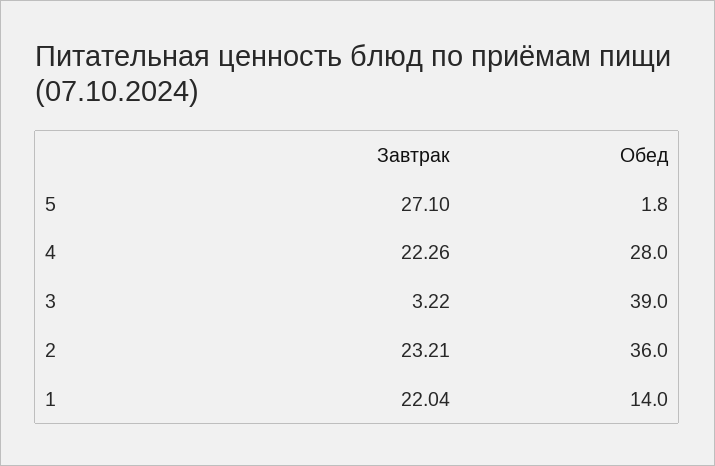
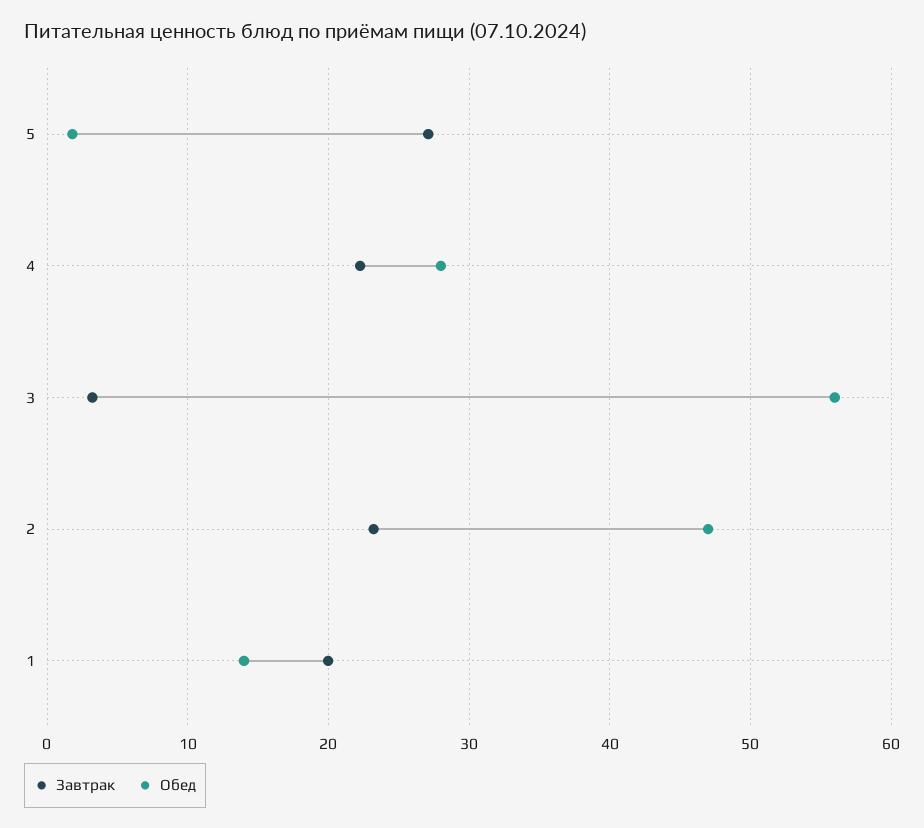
Обед, 3: 39 -> 56
Обед, 2: 36 -> 47
Завтрак, 1: 22.04 -> 20

